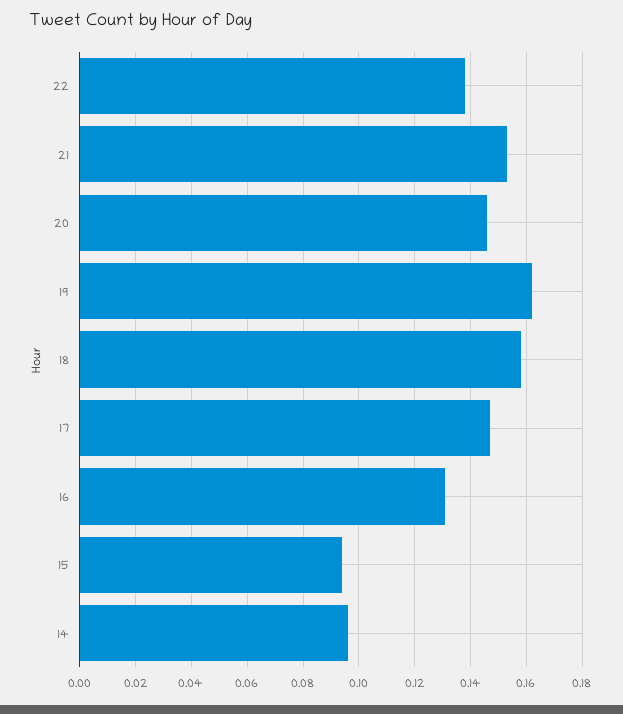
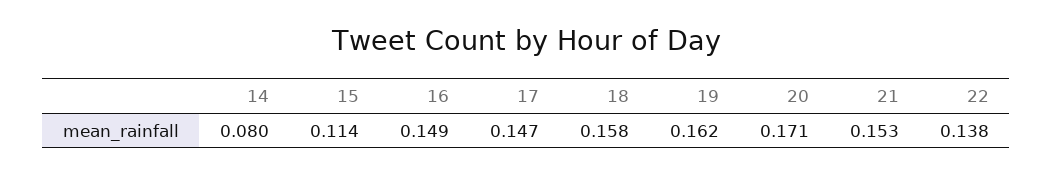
20: 0.145 -> 0.171
16: 0.13 -> 0.149
15: 0.095 -> 0.114
14: 0.095 -> 0.08

